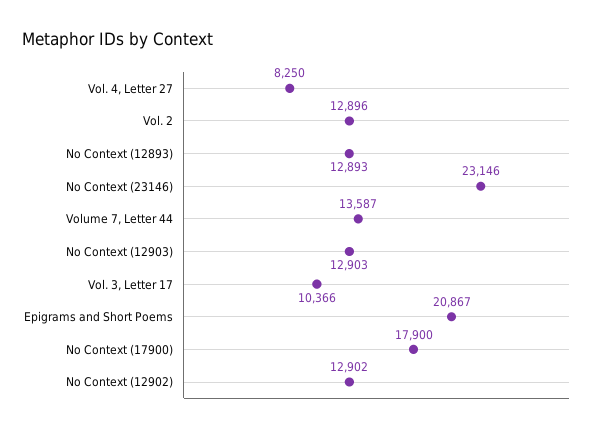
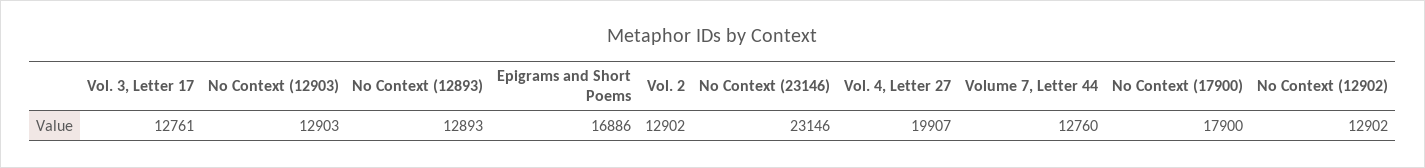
Vol. 4, Letter 27: 8250 -> 19907
Vol. 2: 12896 -> 12902
Volume 7, Letter 44: 13587 -> 12760
Vol. 3, Letter 17: 10366 -> 12761
Epigrams and Short Poems: 20867 -> 16886

